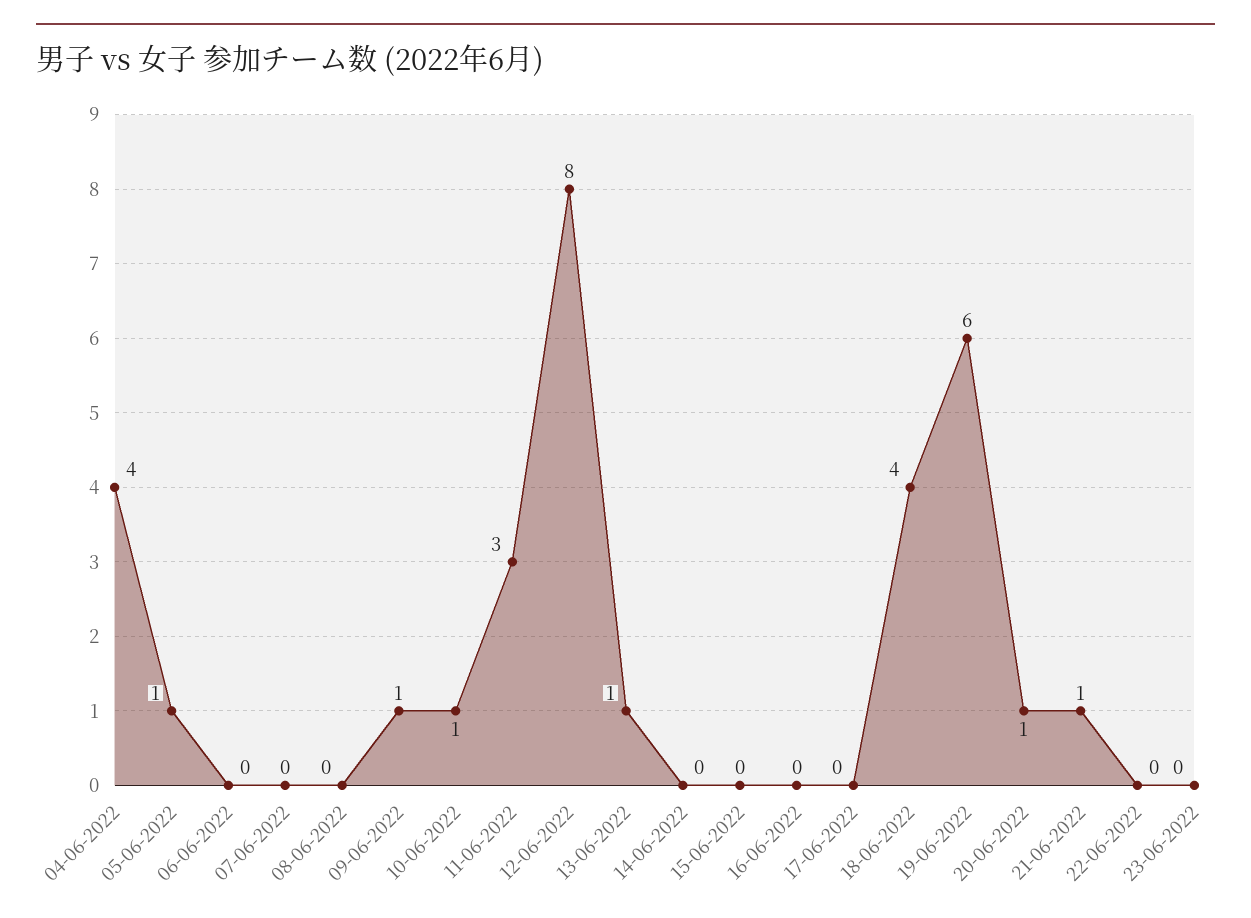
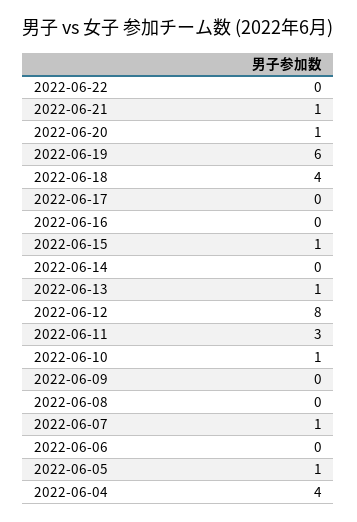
07-06-2022: 0 -> 1
09-06-2022: 1 -> 0
15-06-2022: 0 -> 1
23-06-2022: 0 -> none

